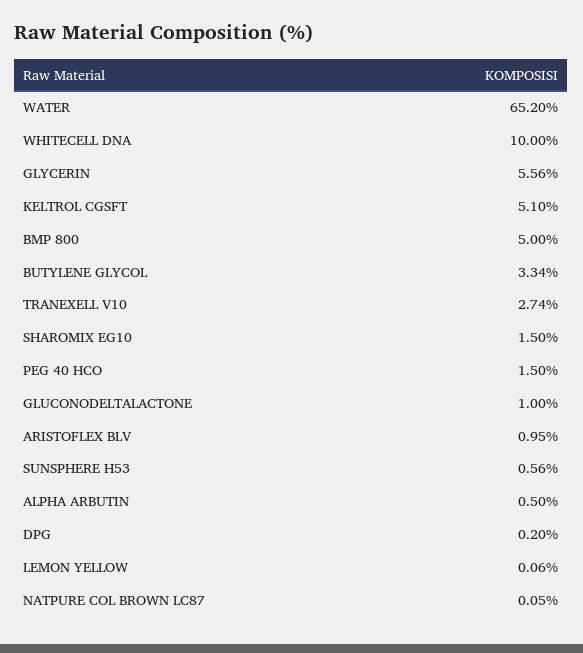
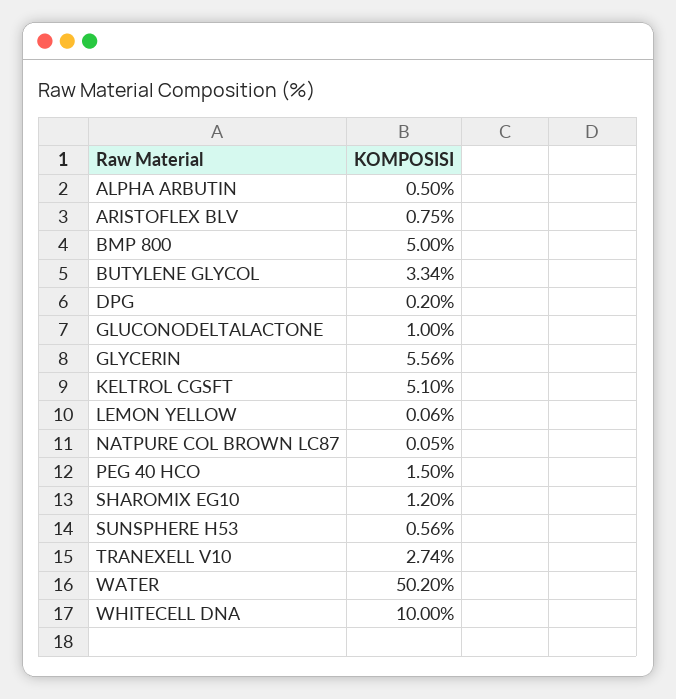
WATER: 65.2 -> 50.2
SHAROMIX EG10: 1.5 -> 1.2
ARISTOFLEX BLV: 0.95 -> 0.75

